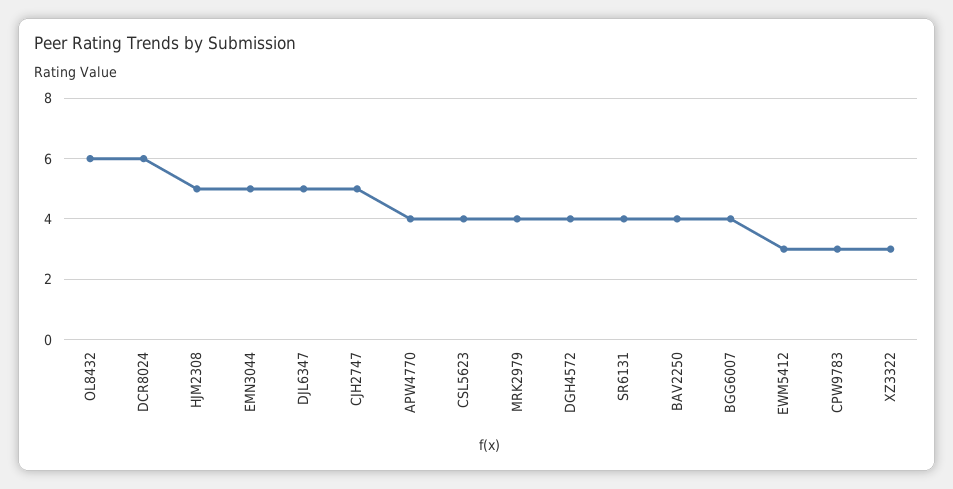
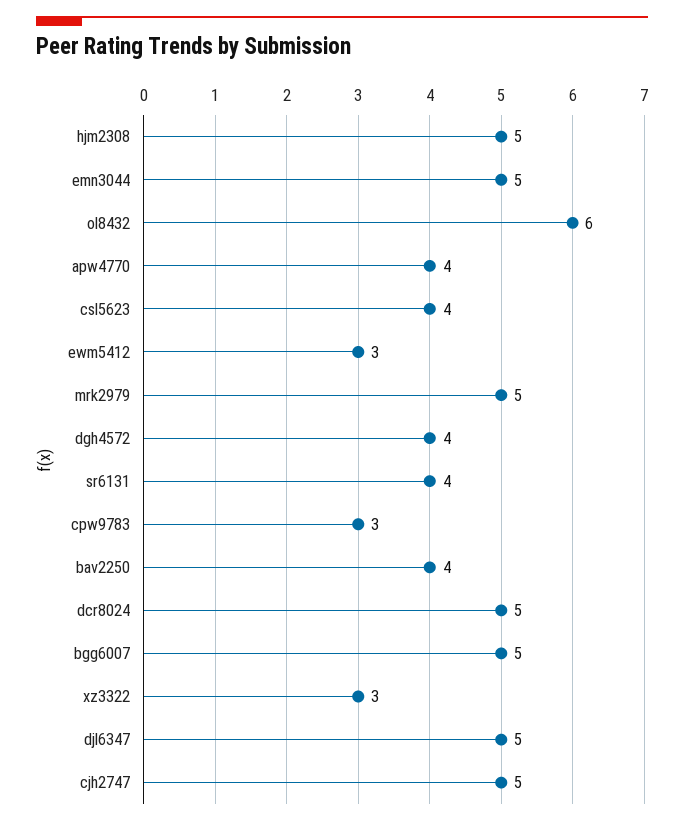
DCR8024: 6 -> 5
MRK2979: 4 -> 5
BGG6007: 4 -> 5

